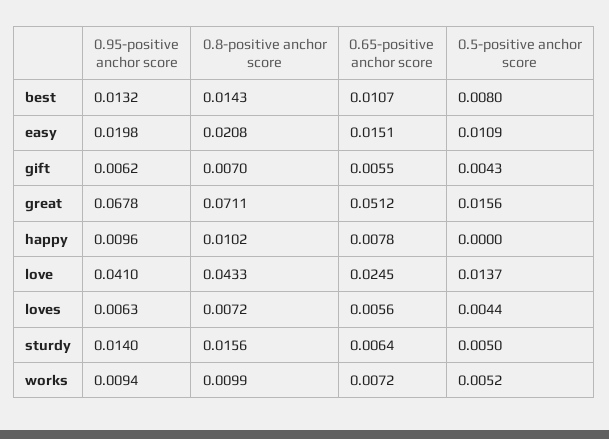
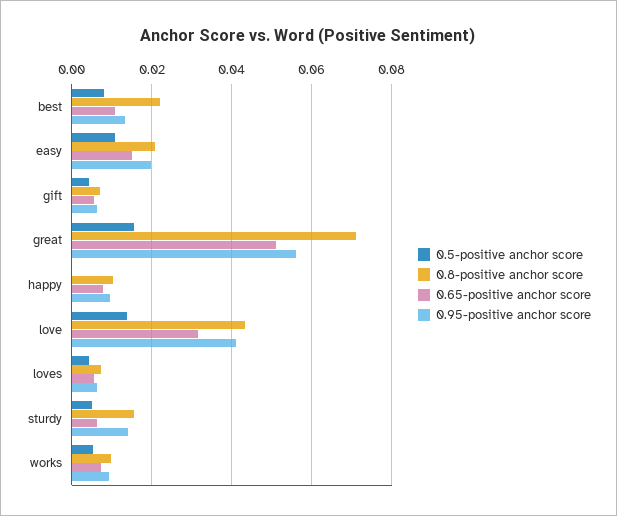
0.8-positive anchor score, best: 0.0143 -> 0.022
0.95-positive anchor score, great: 0.0678 -> 0.056
0.65-positive anchor score, love: 0.0245 -> 0.032

